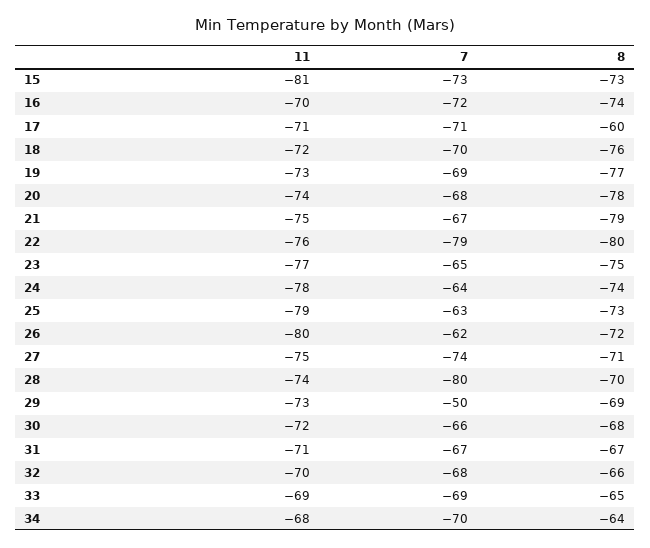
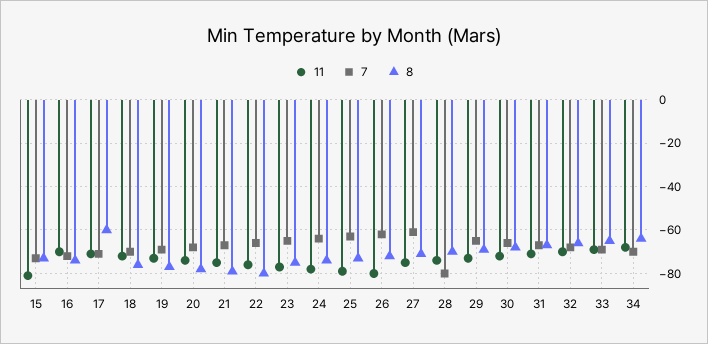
7, 22: -79 -> -65
7, 27: -74 -> -60
7, 29: -50 -> -65

